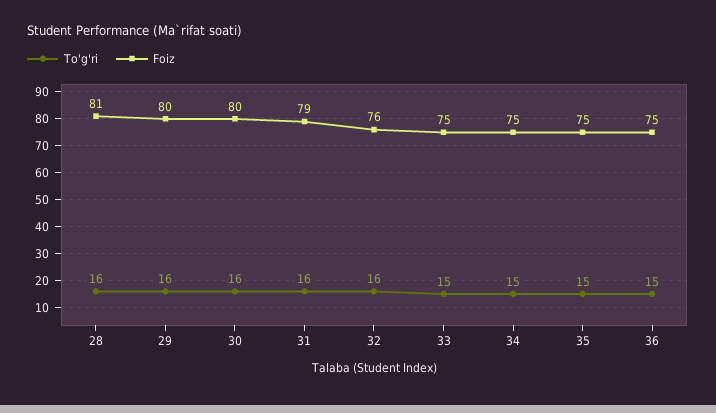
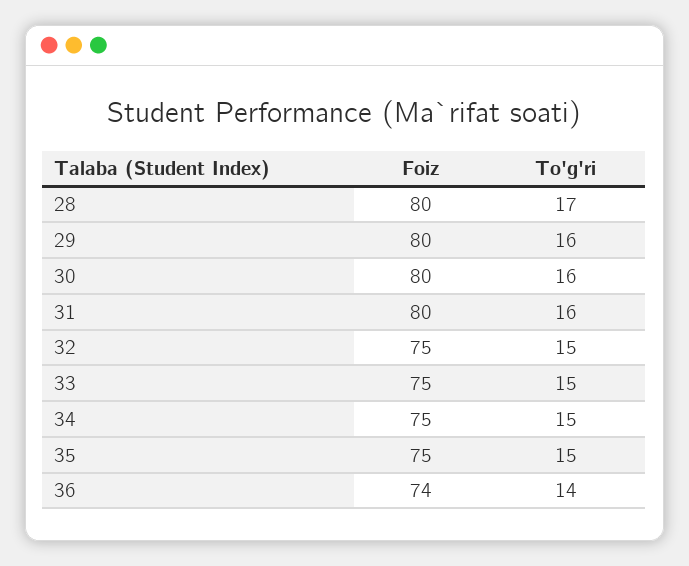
To'g'ri, 28: 16 -> 17
Foiz, 28: 81 -> 80
Foiz, 31: 79 -> 80
To'g'ri, 32: 16 -> 15
Foiz, 32: 76 -> 75
To'g'ri, 36: 15 -> 14
Foiz, 36: 75 -> 74

